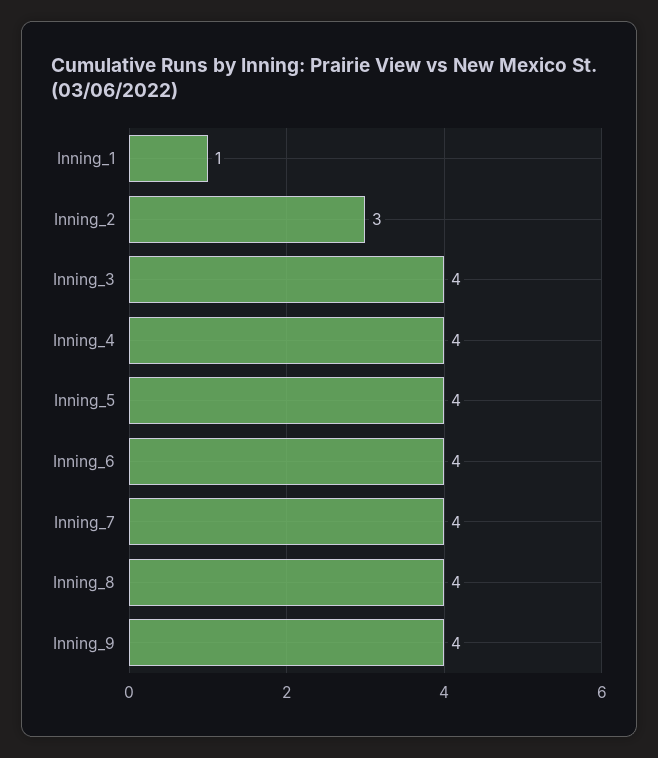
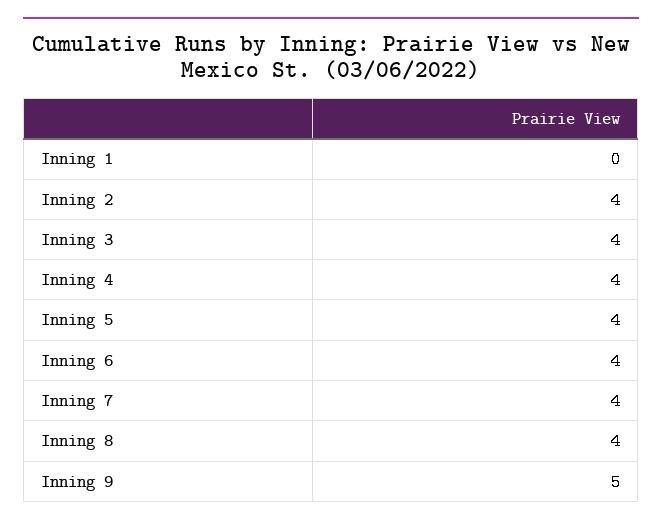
Inning_1: 1 -> 0
Inning_2: 3 -> 4
Inning_9: 4 -> 5

